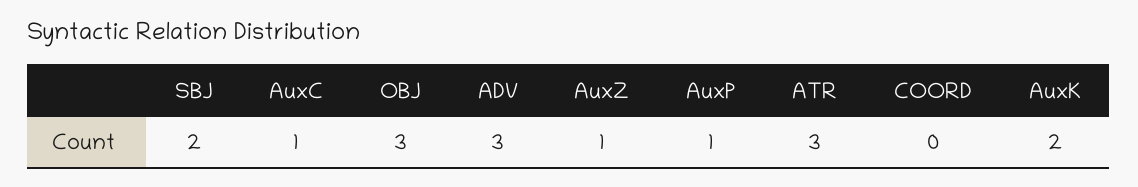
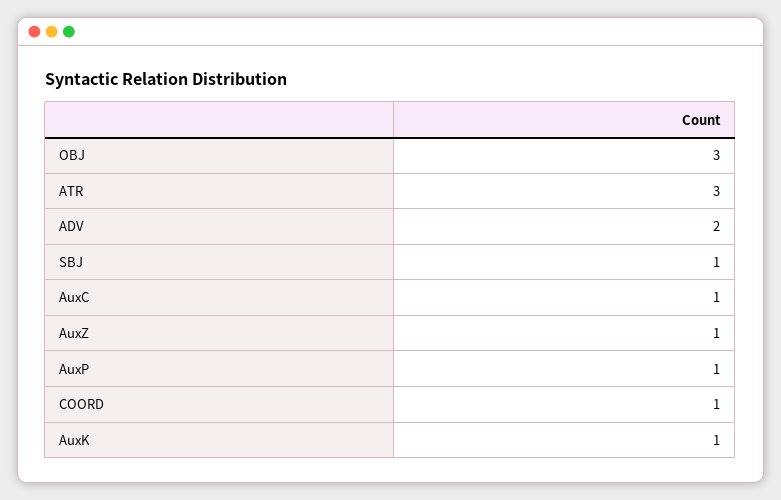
SBJ: 2 -> 1
ADV: 3 -> 2
COORD: 0 -> 1
AuxK: 2 -> 1

